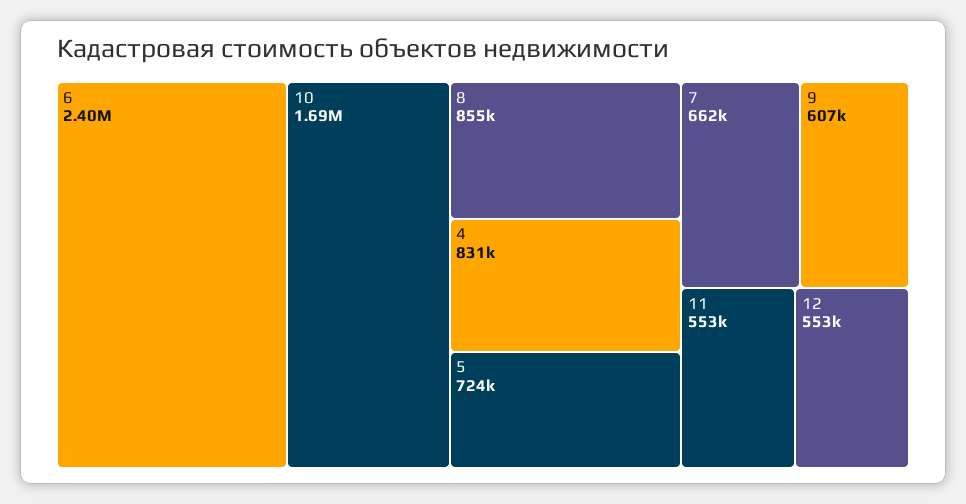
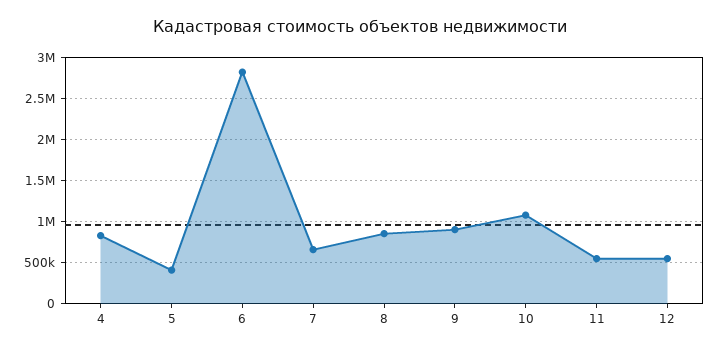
6: 2400000 -> 2800000
10: 1690000 -> 1100000
5: 724000 -> 400000
9: 607000 -> 900000

